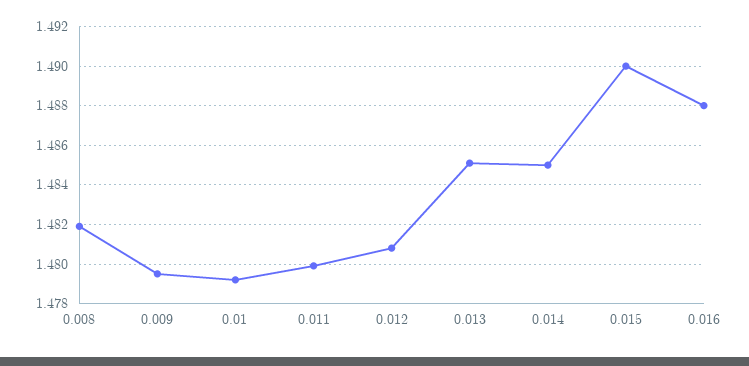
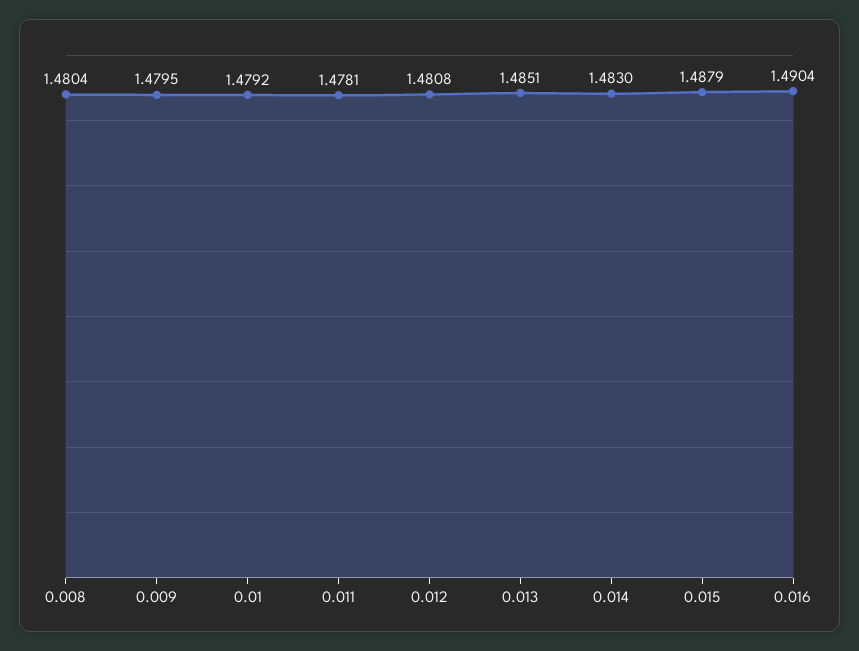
0.008: 1.482 -> 1.4804
0.011: 1.48 -> 1.4781
0.014: 1.485 -> 1.483
0.015: 1.49 -> 1.4879
0.016: 1.488 -> 1.4904

